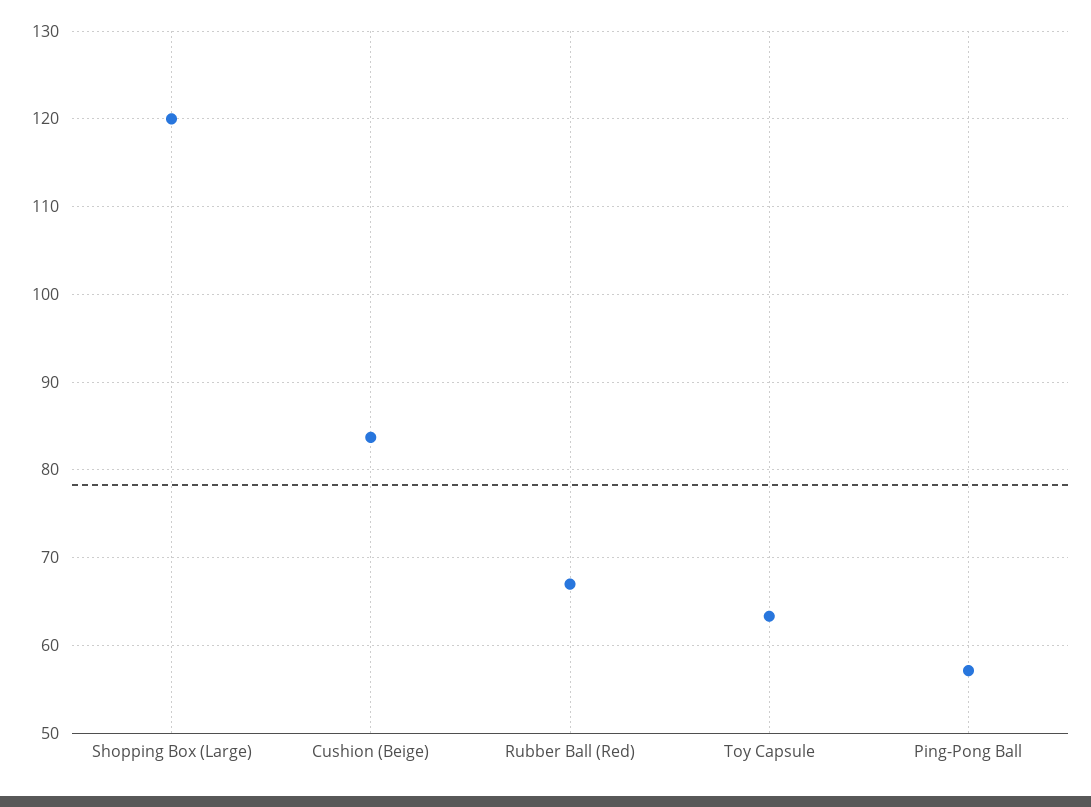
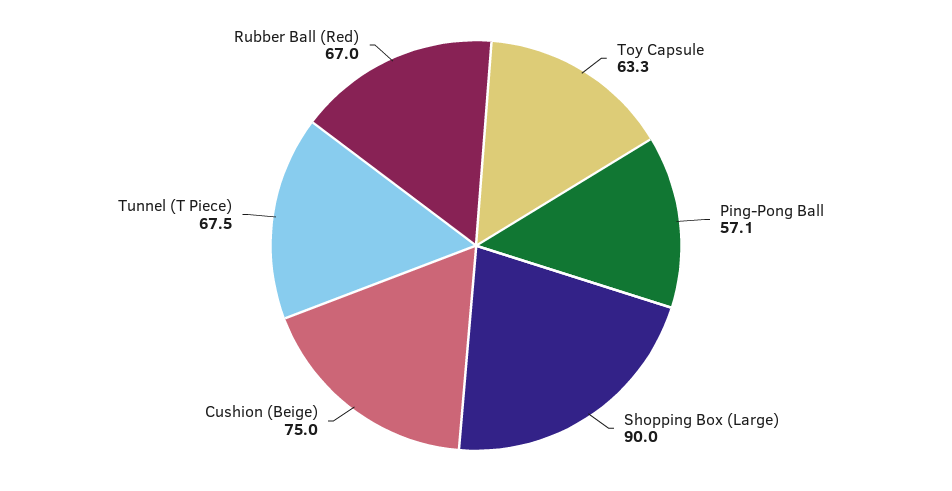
Shopping Box (Large): 120 -> 90
Cushion (Beige): 84 -> 75
Tunnel (T Piece): none -> 67.5

